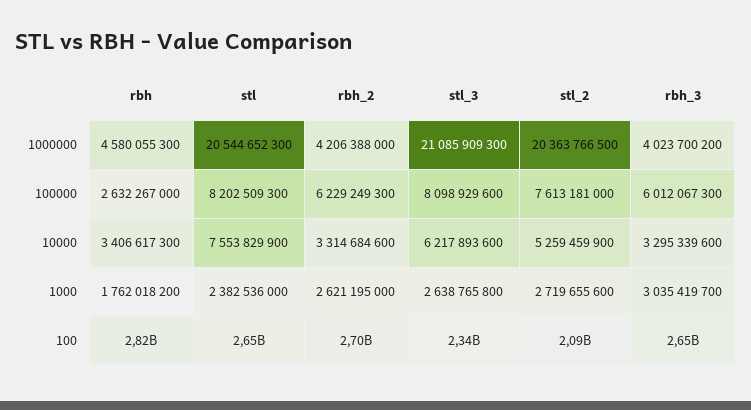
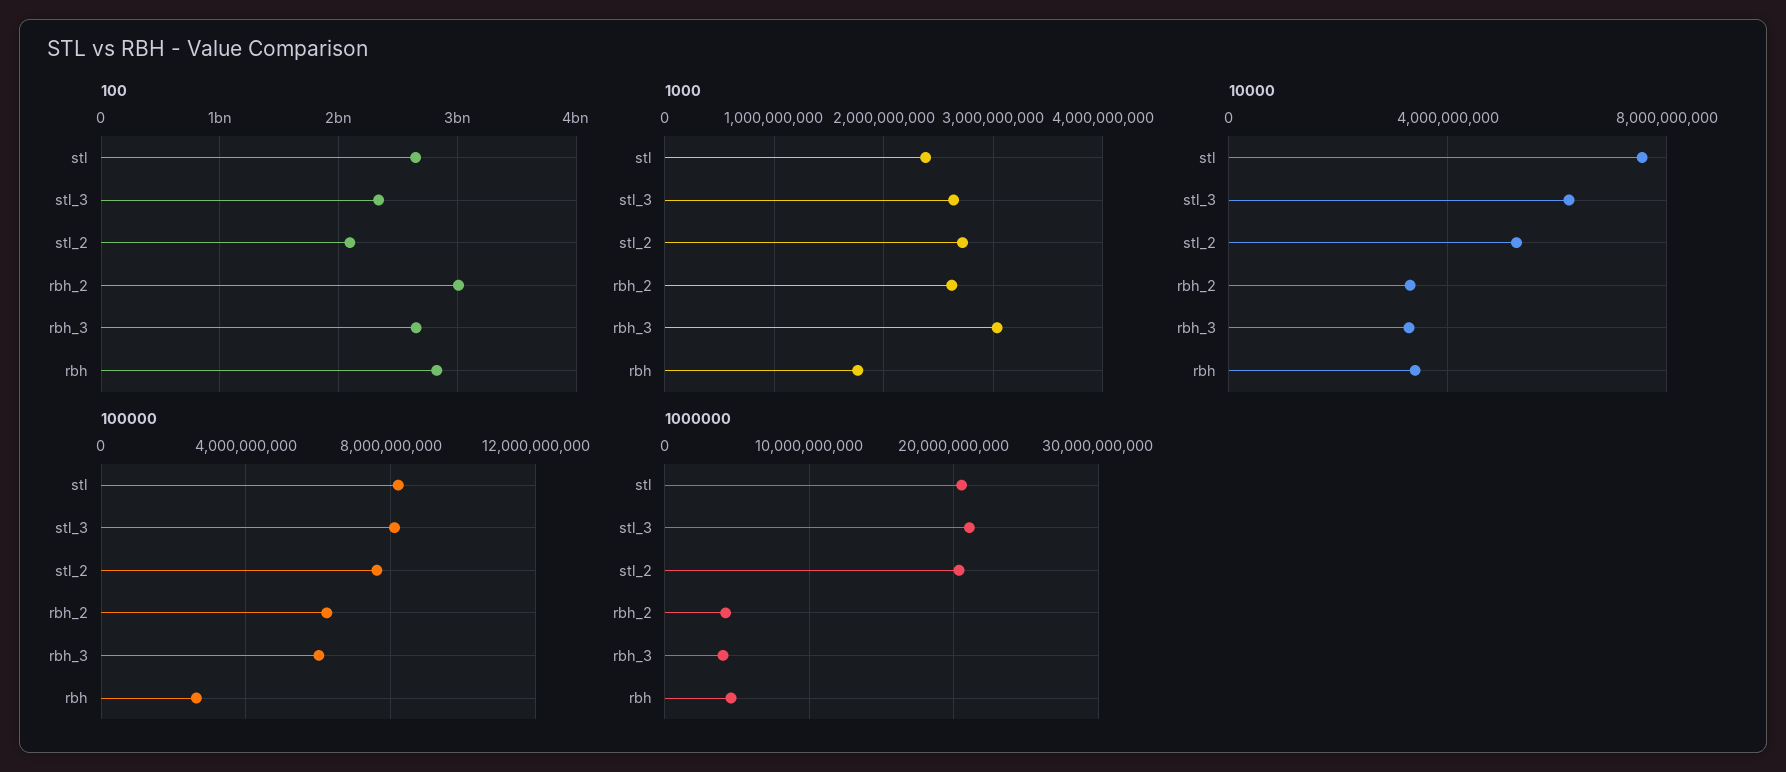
100, rbh_2: 2700000000 -> 3000000000

